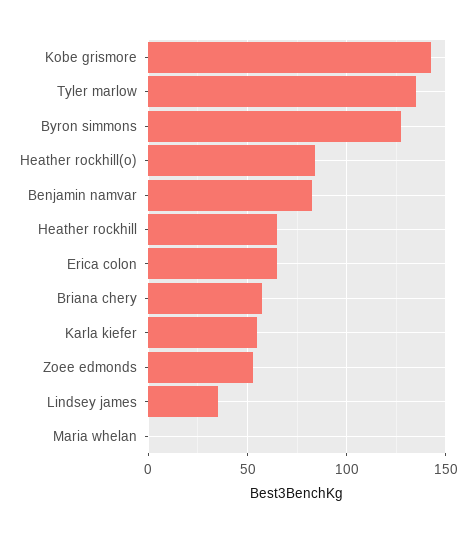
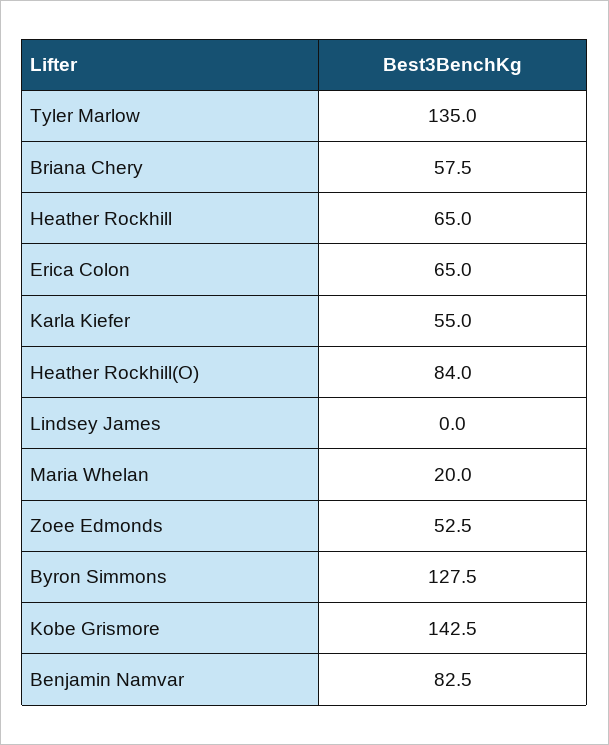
Lindsey james: 35 -> 0
Maria whelan: 0 -> 20

